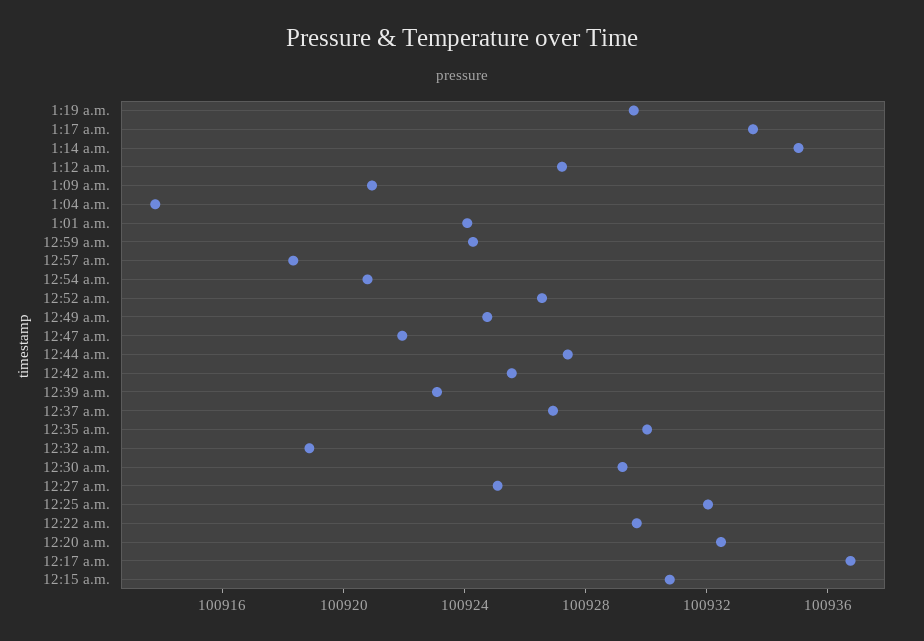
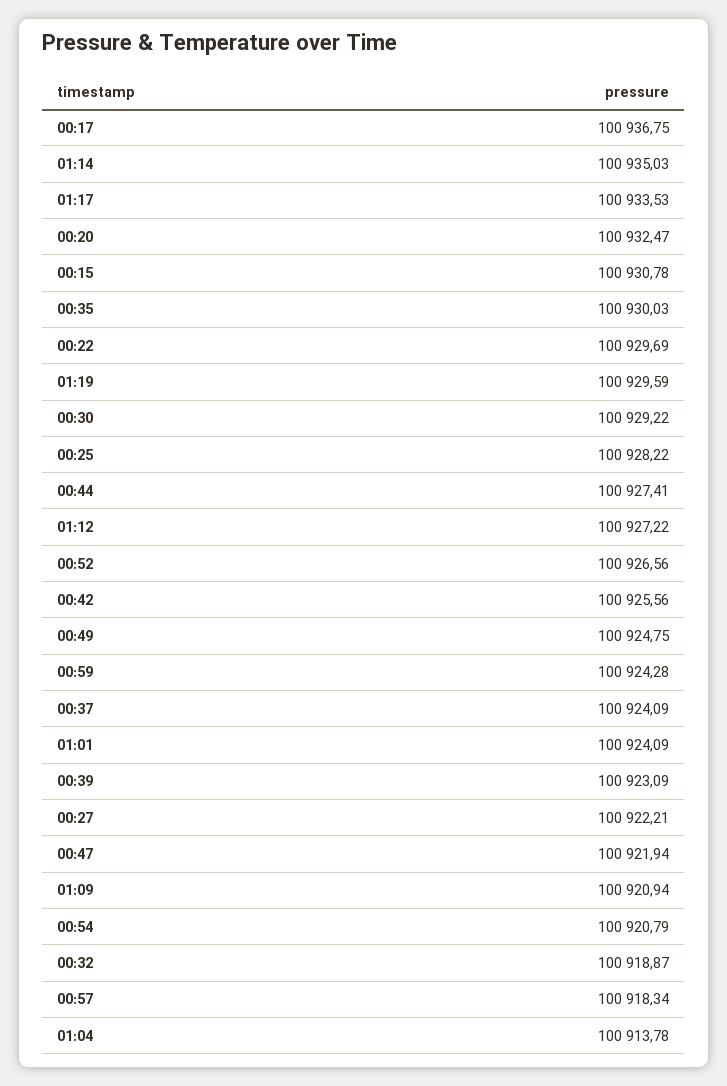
12:37 a.m.: 100927 -> 100924.09
12:27 a.m.: 100925 -> 100922.21
12:25 a.m.: 100932 -> 100928.22

